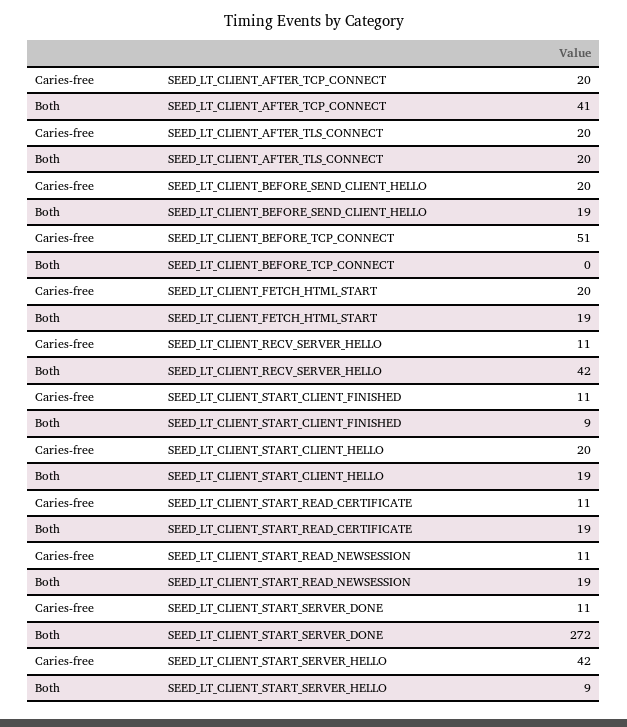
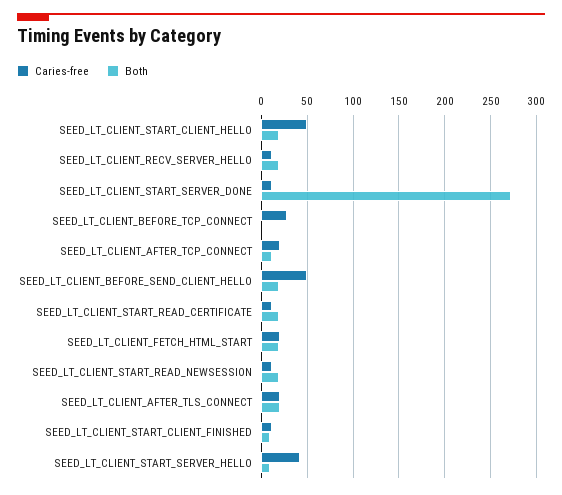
Both, SEED_LT_CLIENT_AFTER_TCP_CONNECT: 41 -> 10
Caries-free, SEED_LT_CLIENT_BEFORE_SEND_CLIENT_HELLO: 20 -> 50
Caries-free, SEED_LT_CLIENT_BEFORE_TCP_CONNECT: 51 -> 30
Both, SEED_LT_CLIENT_RECV_SERVER_HELLO: 42 -> 20
Caries-free, SEED_LT_CLIENT_START_CLIENT_HELLO: 20 -> 50

